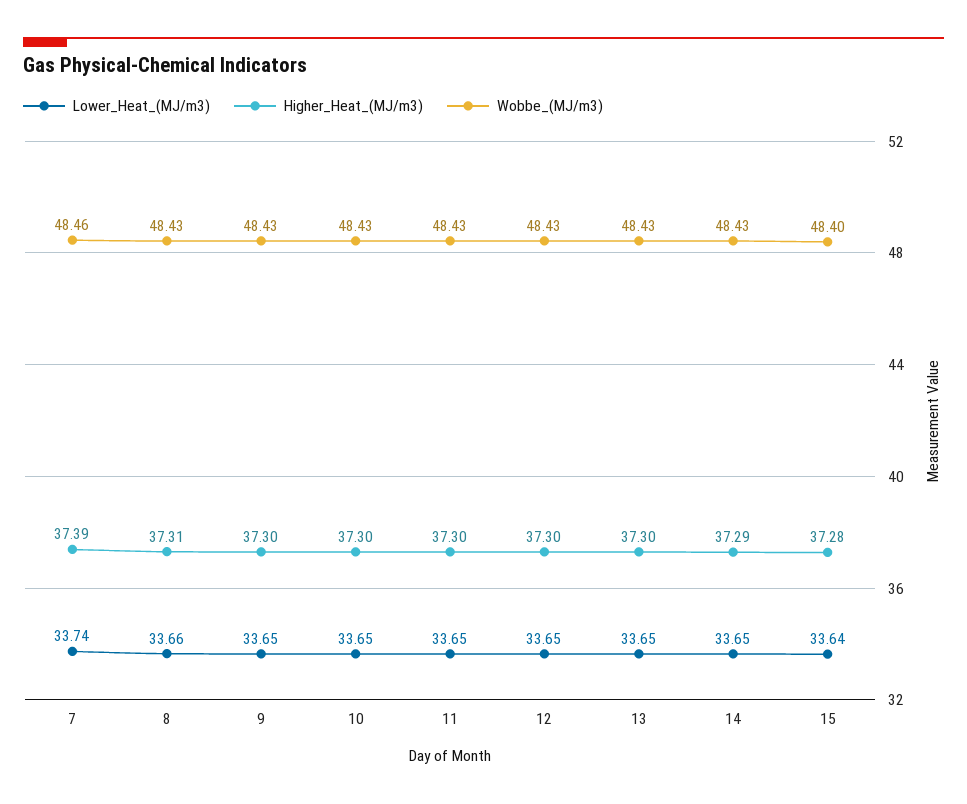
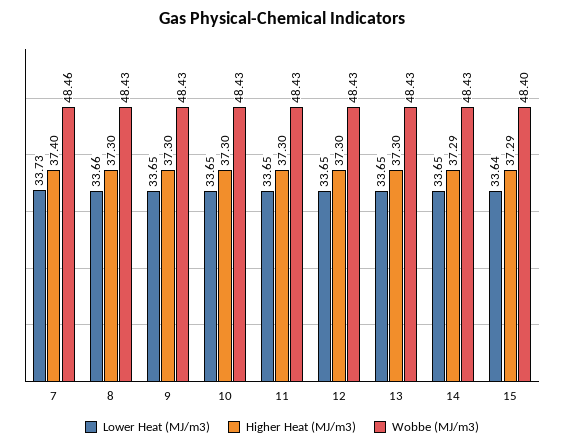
Lower_Heat_(MJ/m3), 7: 33.74 -> 33.73
Higher_Heat_(MJ/m3), 7: 37.39 -> 37.4
Higher_Heat_(MJ/m3), 8: 37.31 -> 37.3
Higher_Heat_(MJ/m3), 15: 37.28 -> 37.29

